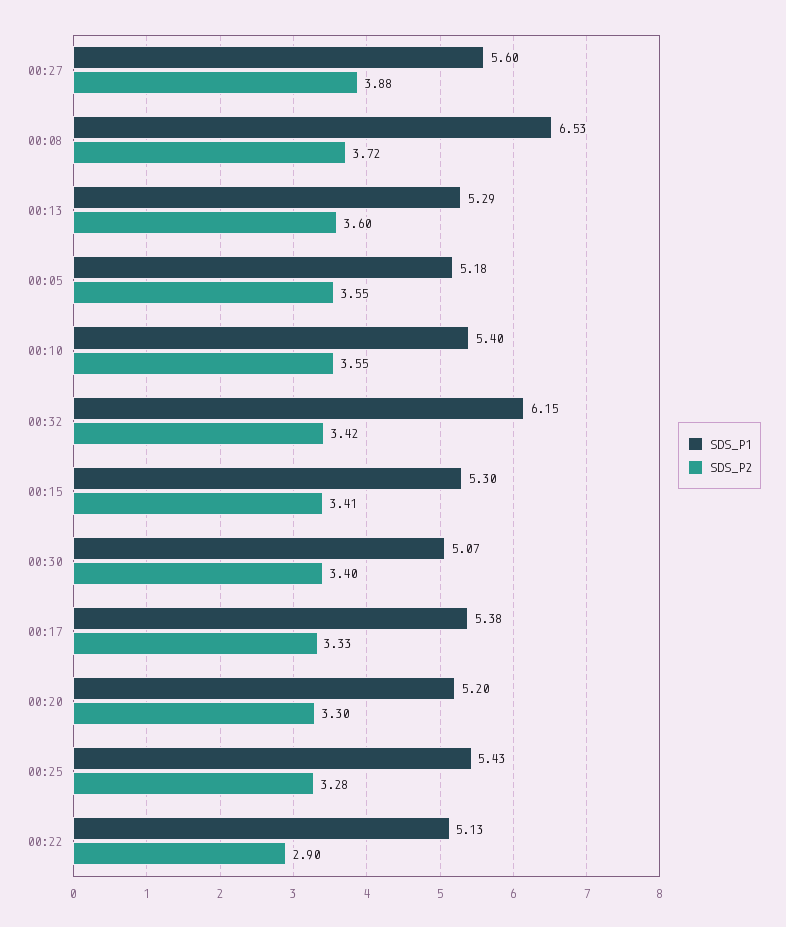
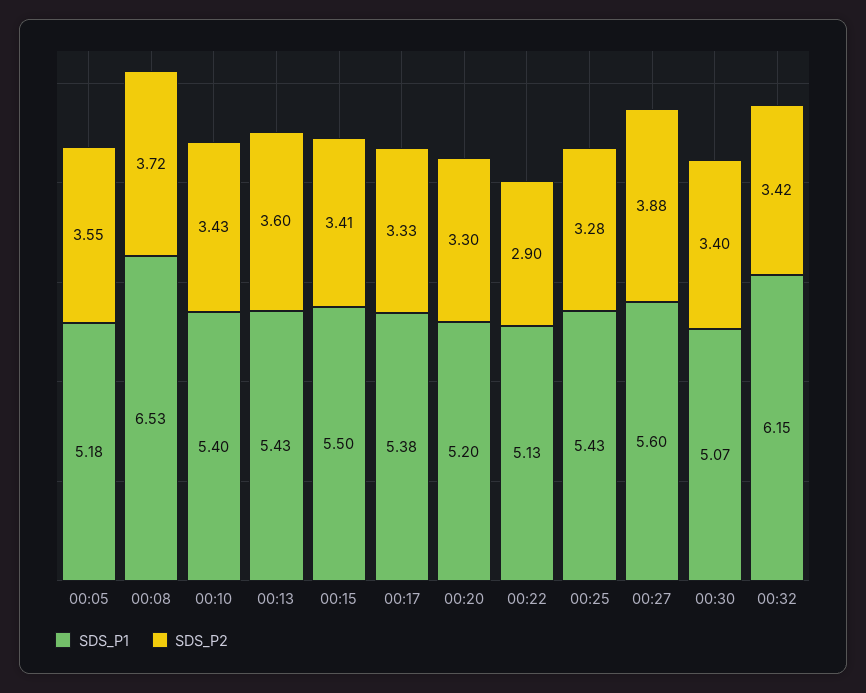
SDS_P1, 00:13: 5.29 -> 5.43
SDS_P2, 00:10: 3.55 -> 3.43
SDS_P1, 00:15: 5.3 -> 5.5

